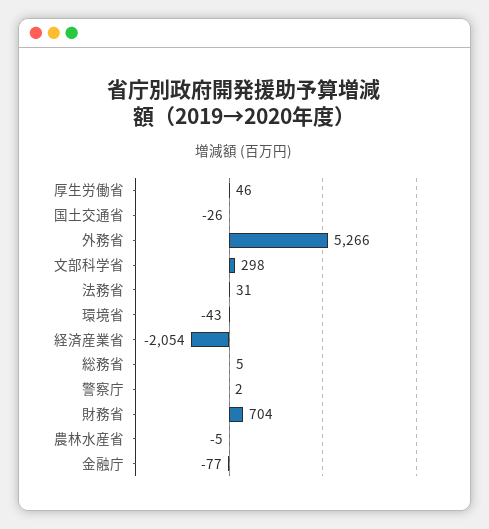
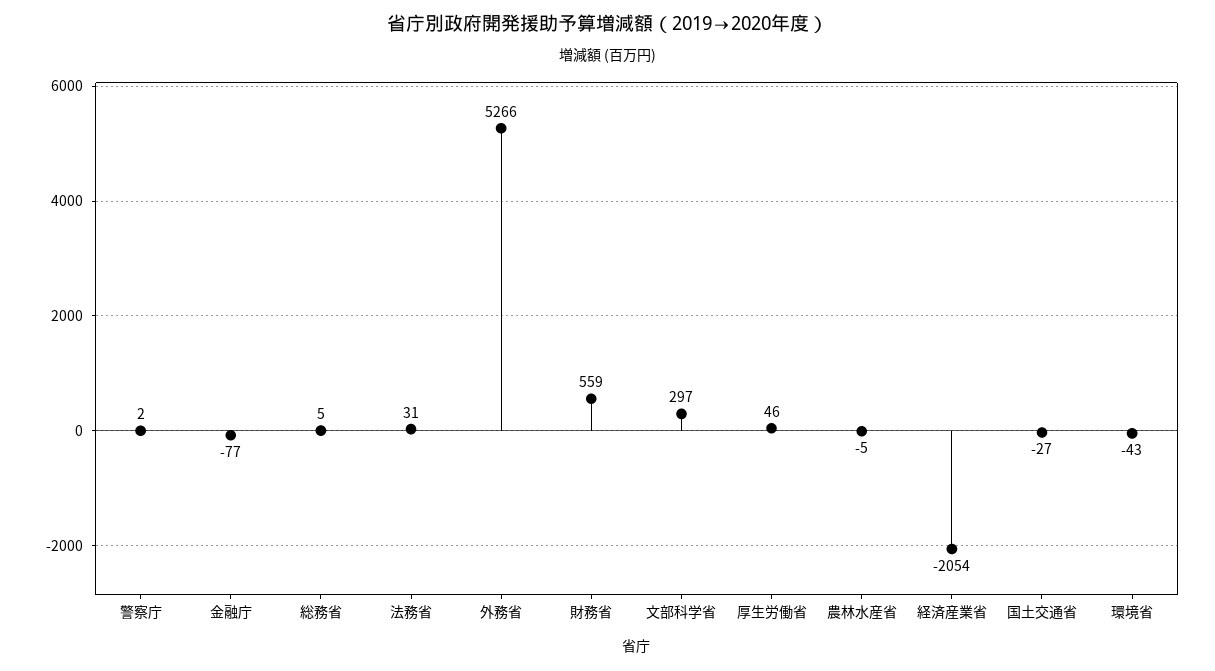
国土交通省: -26 -> -27
文部科学省: 298 -> 297
財務省: 704 -> 559

